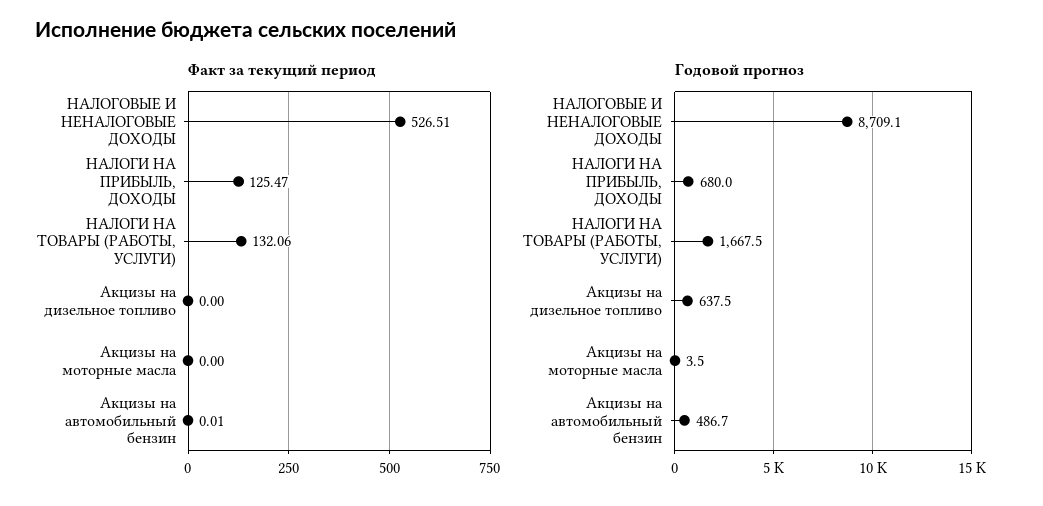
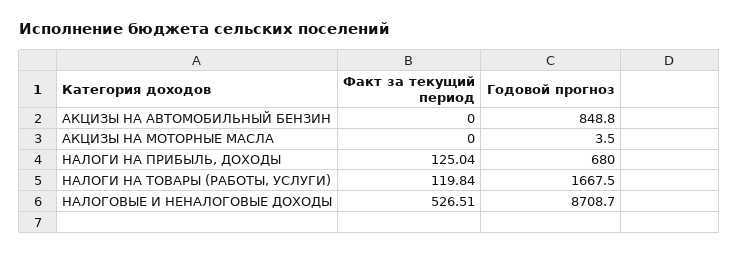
Факт за текущий период, НАЛОГИ НА ПРИБЫЛЬ, ДОХОДЫ: 125.47 -> 125.04
Факт за текущий период, НАЛОГИ НА ТОВАРЫ (РАБОТЫ, УСЛУГИ): 132.06 -> 119.84
Факт за текущий период, Акцизы на дизельное топливо: 0 -> none
Факт за текущий период, Акцизы на автомобильный бензин: 0.01 -> 0
Годовой прогноз, НАЛОГОВЫЕ И НЕНАЛОГОВЫЕ ДОХОДЫ: 8709.1 -> 8708.7
Годовой прогноз, Акцизы на дизельное топливо: 637.5 -> none
Годовой прогноз, Акцизы на автомобильный бензин: 486.7 -> 848.8

